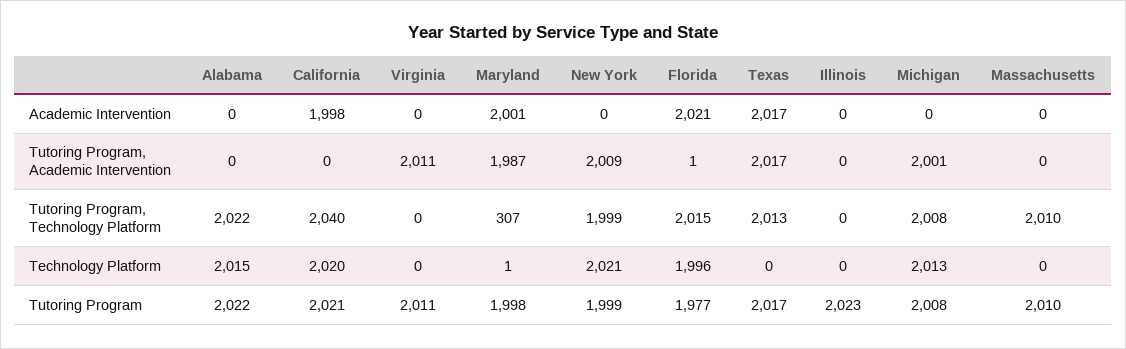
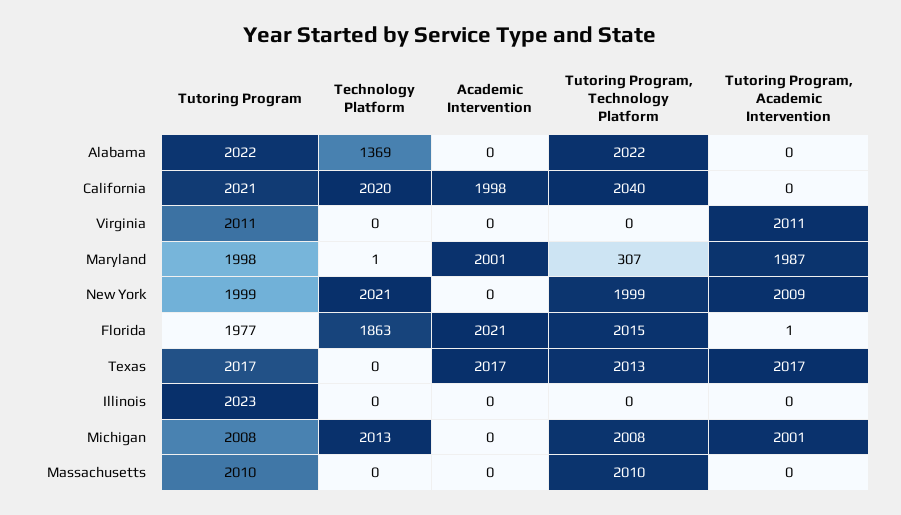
Alabama, Technology Platform: 2015 -> 1369
Florida, Technology Platform: 1996 -> 1863

